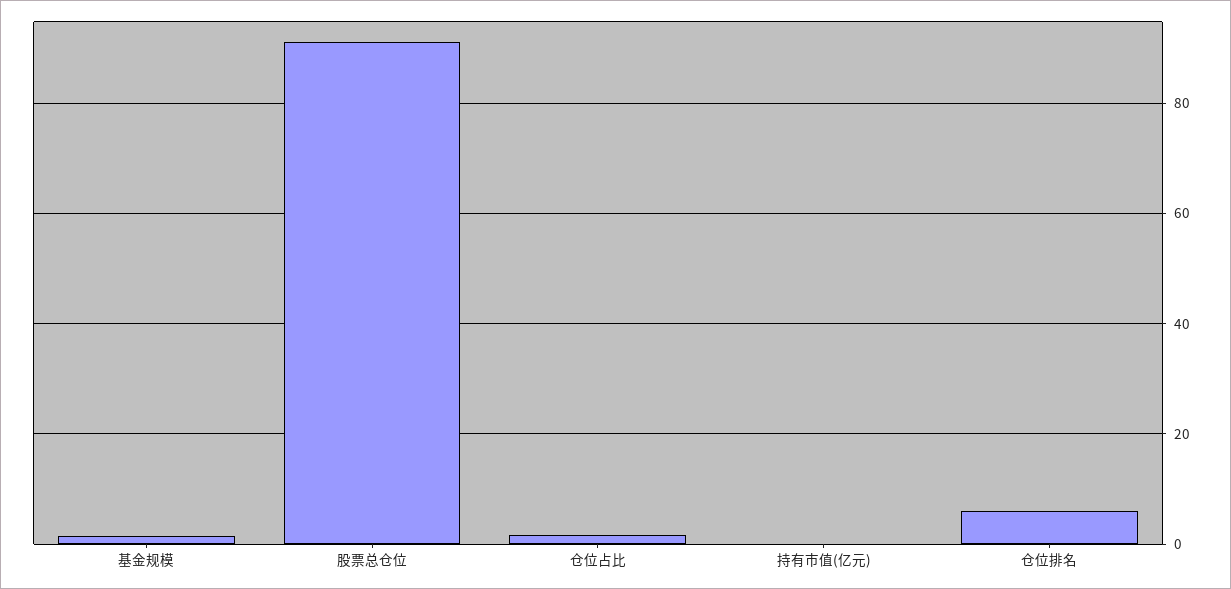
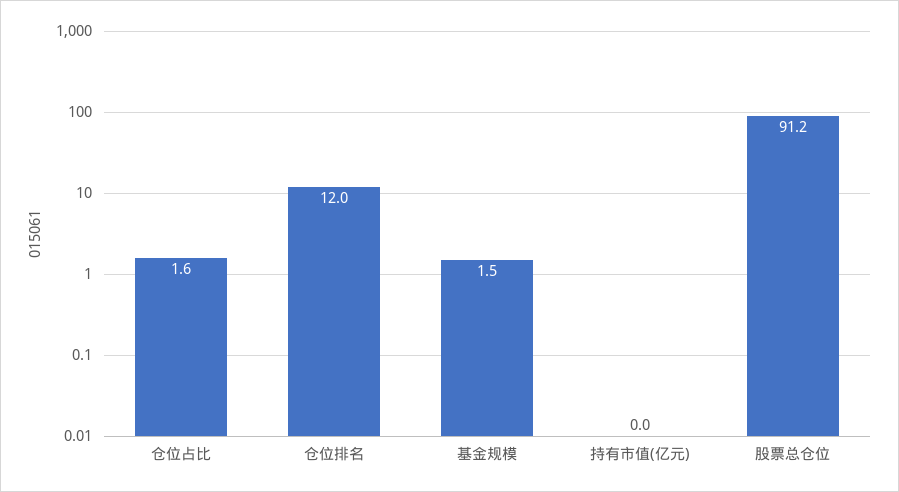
仓位排名: 6 -> 12

